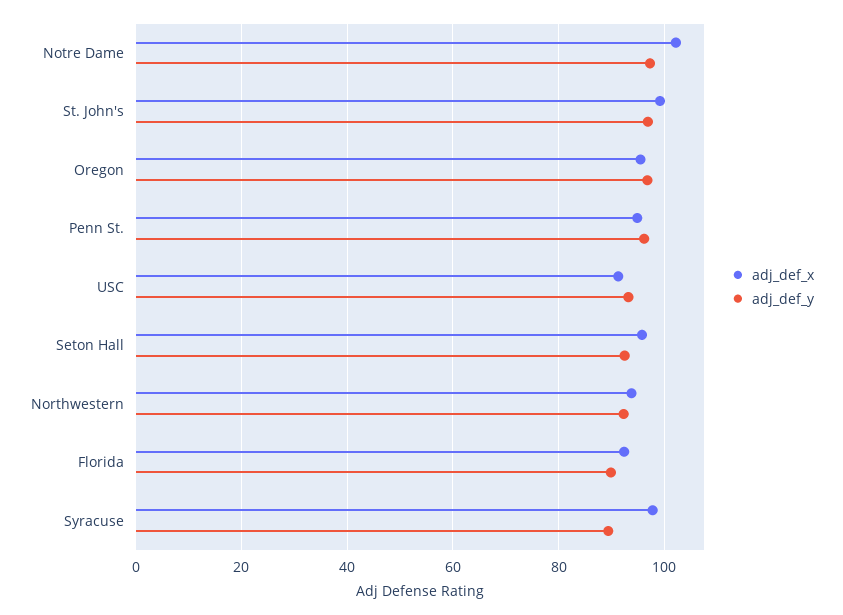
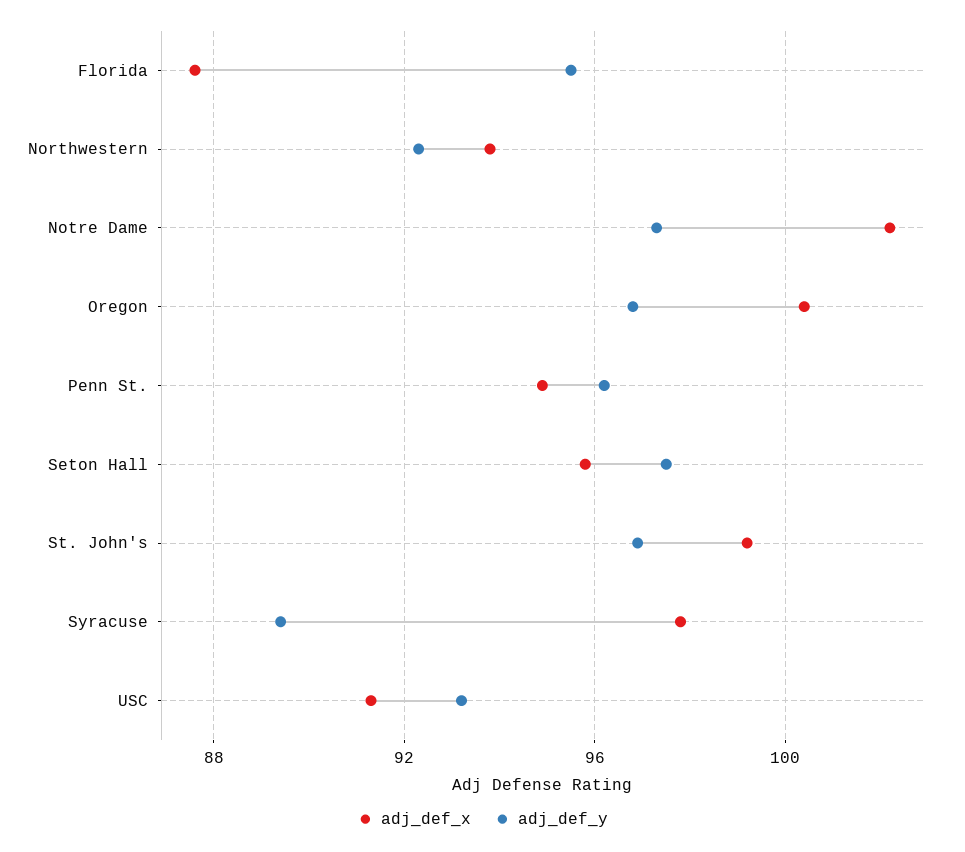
adj_def_x, Oregon: 96 -> 100.5
adj_def_y, Seton Hall: 92 -> 97.5
adj_def_x, Florida: 92 -> 87.5
adj_def_y, Florida: 90 -> 95.5

